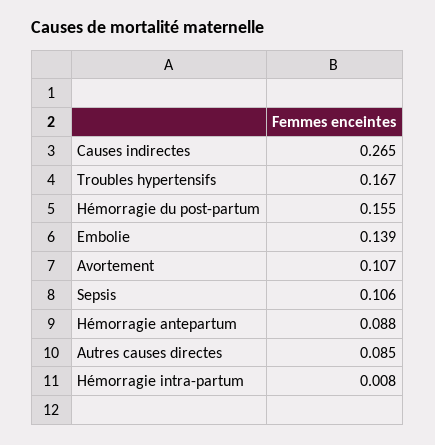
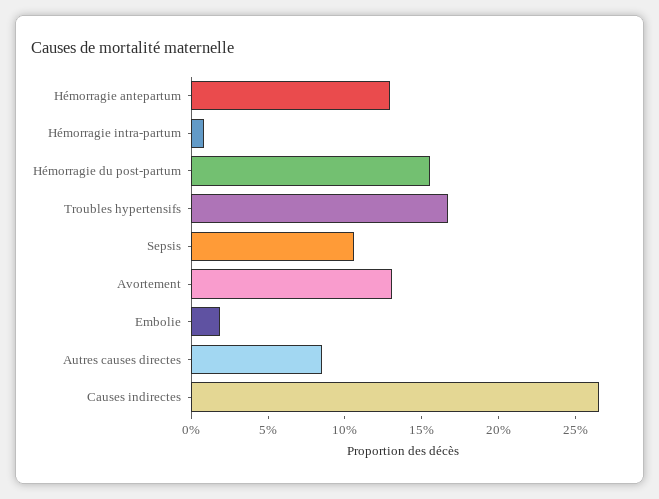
Embolie: 0.139 -> 0.02
Avortement: 0.107 -> 0.13
Hémorragie antepartum: 0.088 -> 0.13

